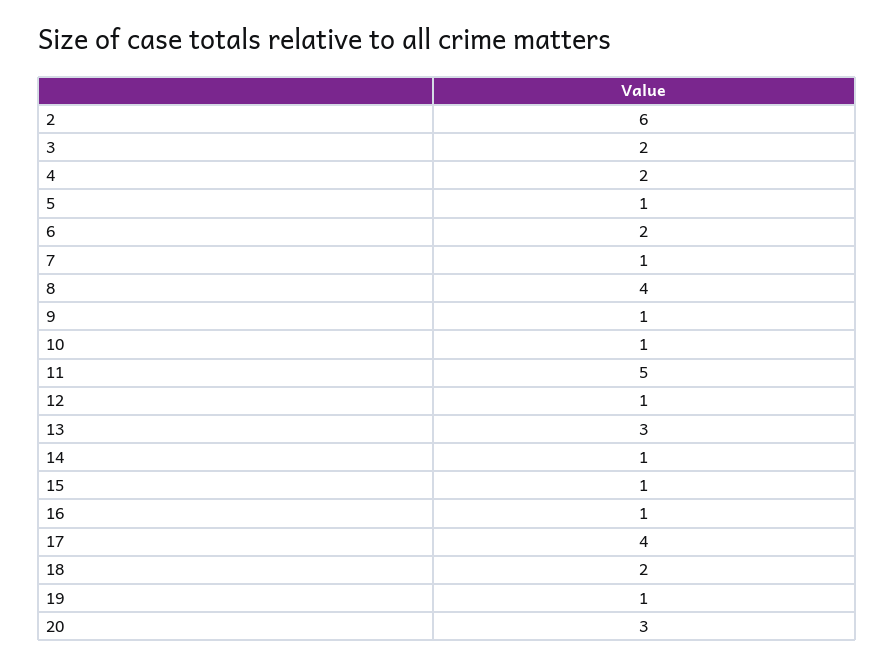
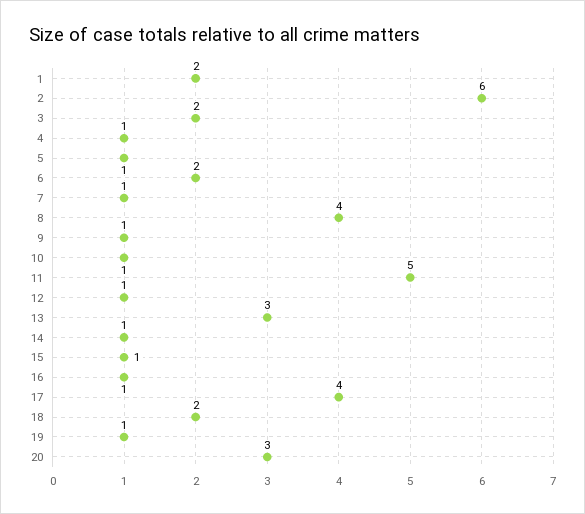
4: 2 -> 1
1: none -> 2

